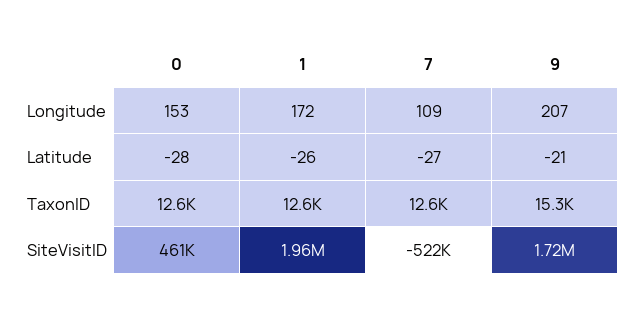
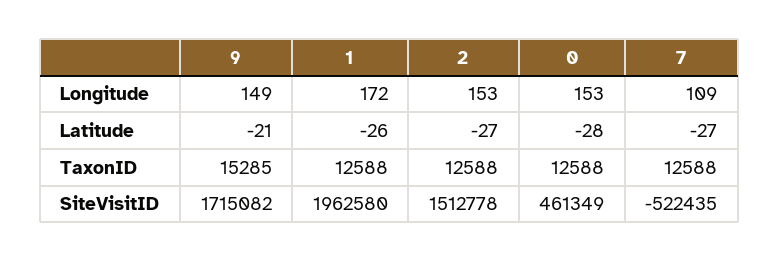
9, Longitude: 207 -> 149
2, Longitude: none -> 153
2, Latitude: none -> -27
2, TaxonID: none -> 12588
2, SiteVisitID: none -> 1512778

